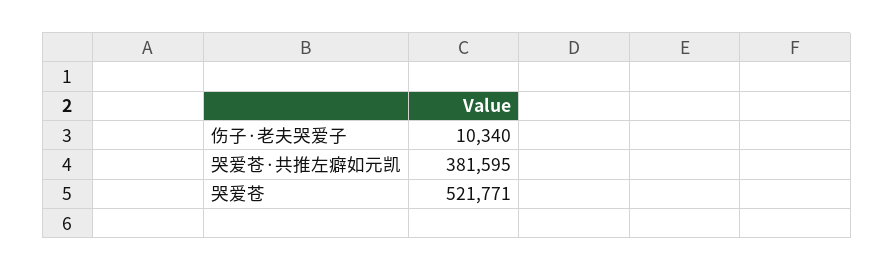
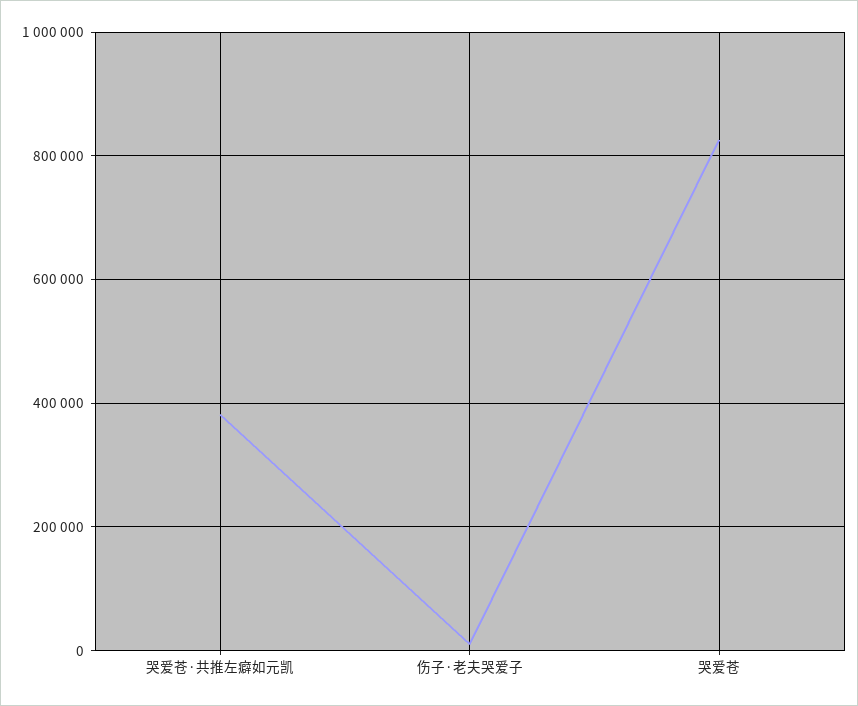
哭爱苍: 521771 -> 820000

